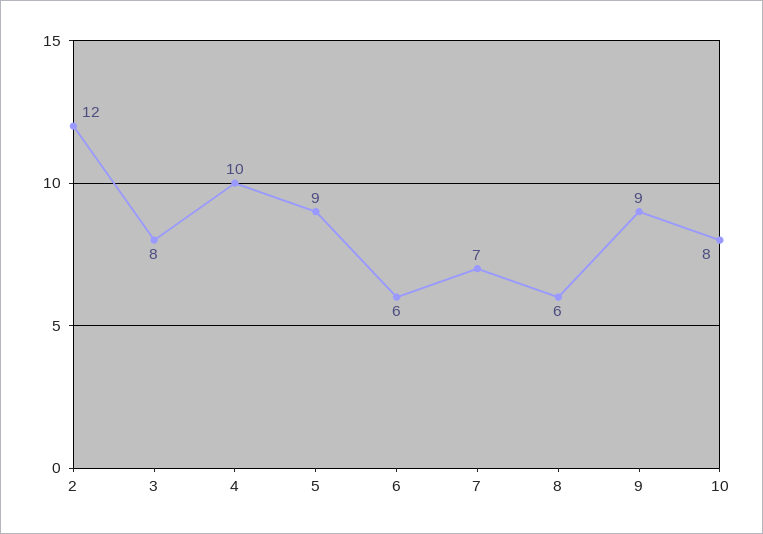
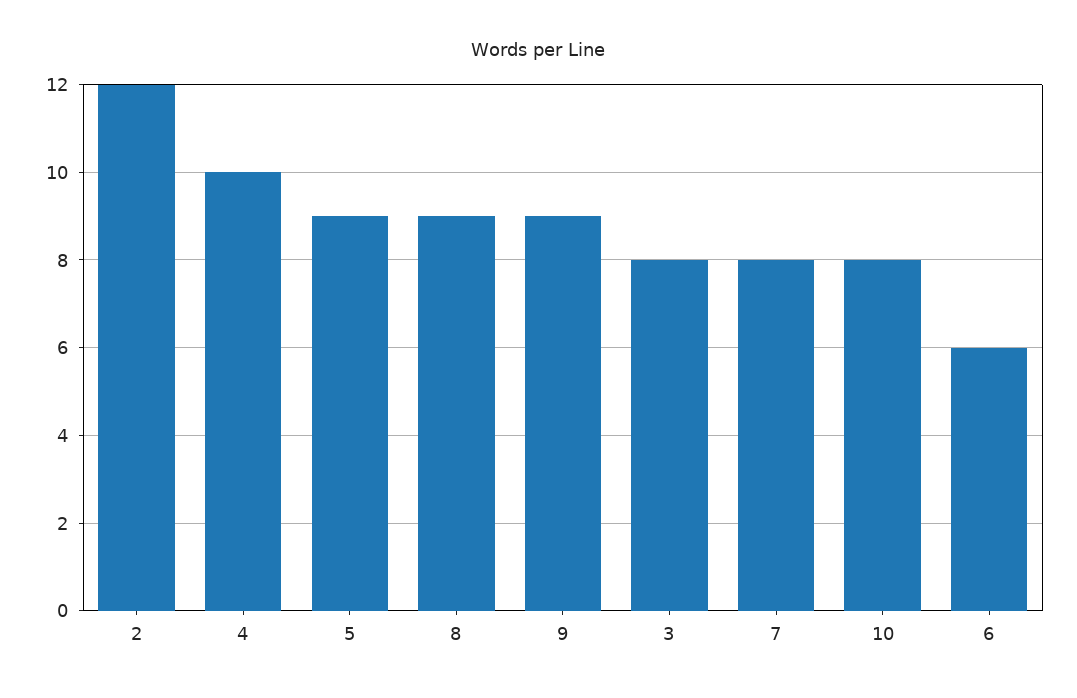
7: 7 -> 8
8: 6 -> 9

